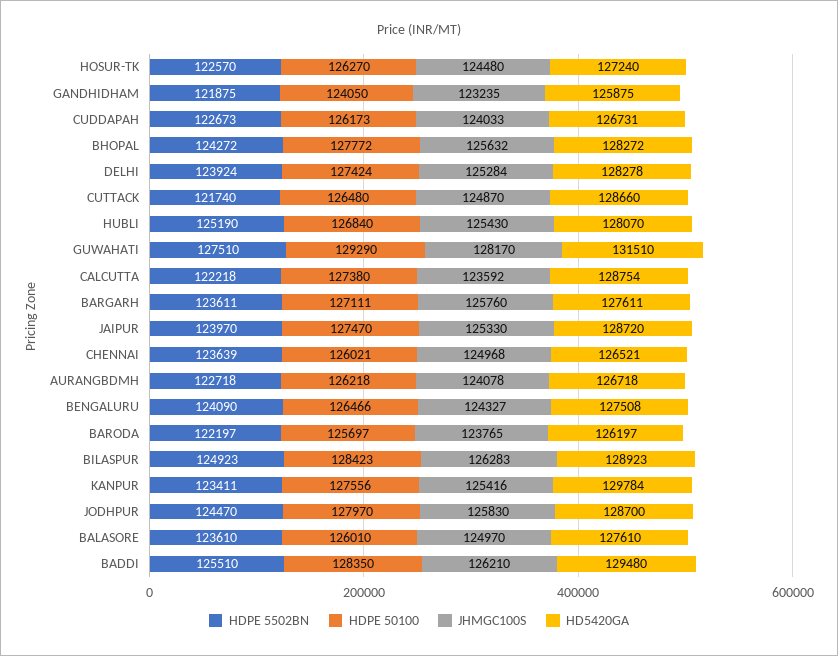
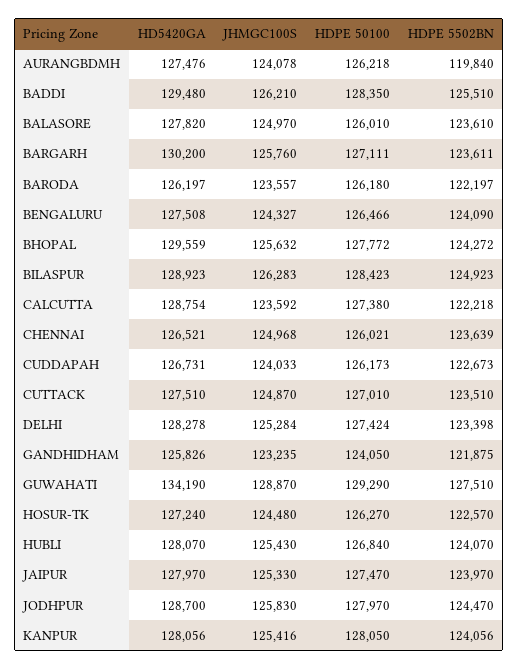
HD5420GA, GANDHIDHAM: 125875 -> 125826
HD5420GA, BHOPAL: 128272 -> 129559
HDPE 5502BN, DELHI: 123924 -> 123398
HDPE 5502BN, CUTTACK: 121740 -> 123510
HDPE 50100, CUTTACK: 126480 -> 127010
HD5420GA, CUTTACK: 128660 -> 127510
HDPE 5502BN, HUBLI: 125190 -> 124070
JHMGC100S, GUWAHATI: 128170 -> 128870
HD5420GA, GUWAHATI: 131510 -> 134190
HD5420GA, BARGARH: 127611 -> 130200
HD5420GA, JAIPUR: 128720 -> 127970
HDPE 5502BN, AURANGBDMH: 122718 -> 119840
HD5420GA, AURANGBDMH: 126718 -> 127476
HDPE 50100, BARODA: 125697 -> 126180
JHMGC100S, BARODA: 123765 -> 123557
HDPE 5502BN, KANPUR: 123411 -> 124056
HDPE 50100, KANPUR: 127556 -> 128050
HD5420GA, KANPUR: 129784 -> 128056
HD5420GA, BALASORE: 127610 -> 127820

